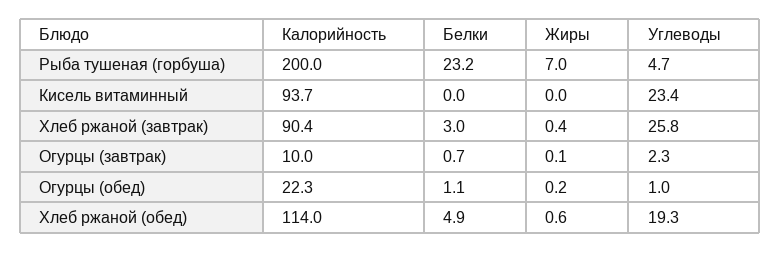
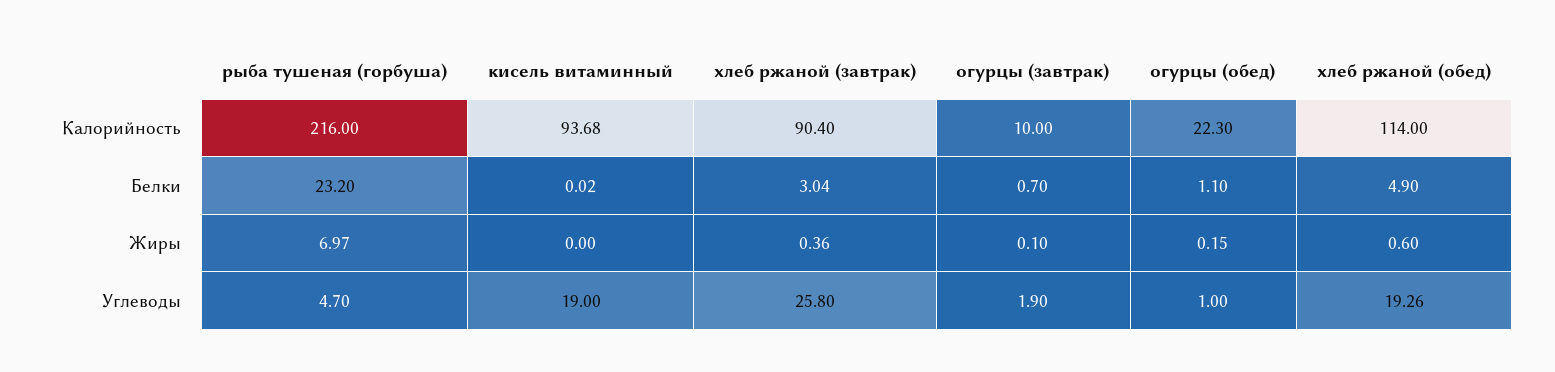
Калорийность, Рыба тушеная (горбуша): 200 -> 216
Углеводы, Кисель витаминный: 23.4 -> 19
Углеводы, Огурцы (завтрак): 2.3 -> 1.9

